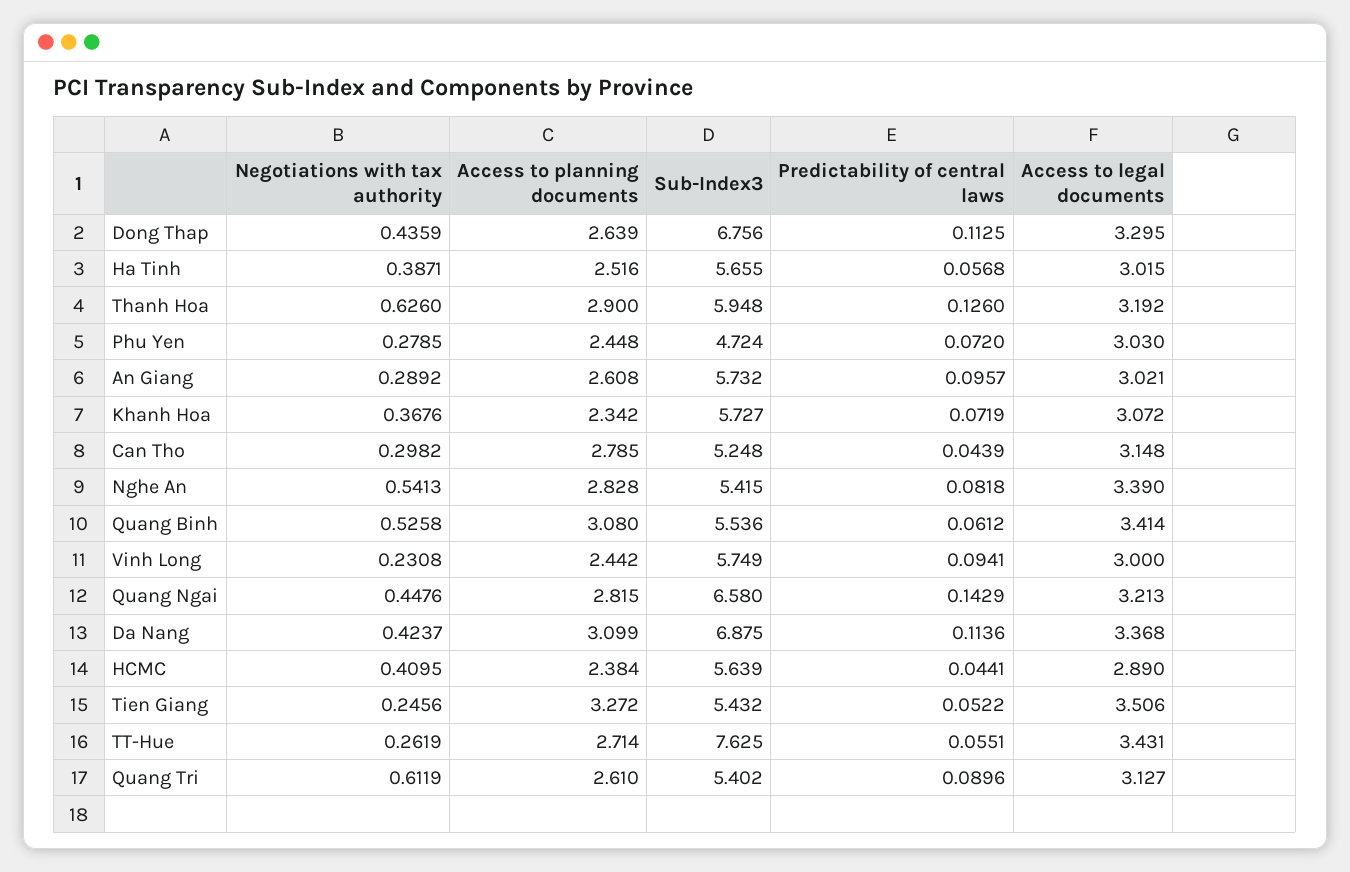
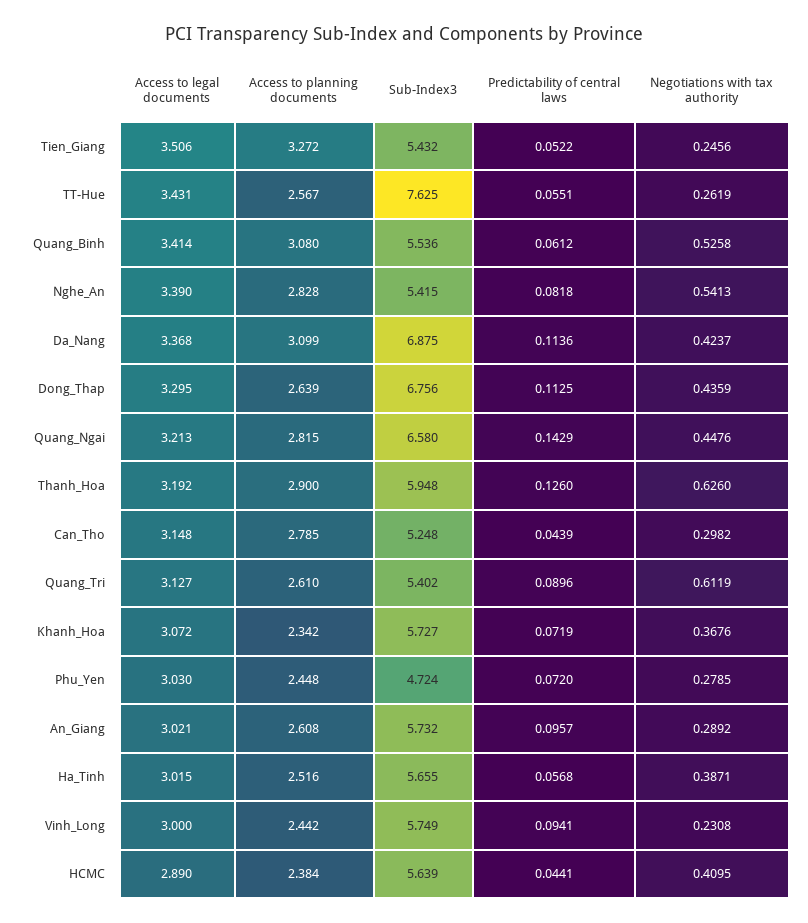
Access to planning documents, TT-Hue: 2.714 -> 2.567

